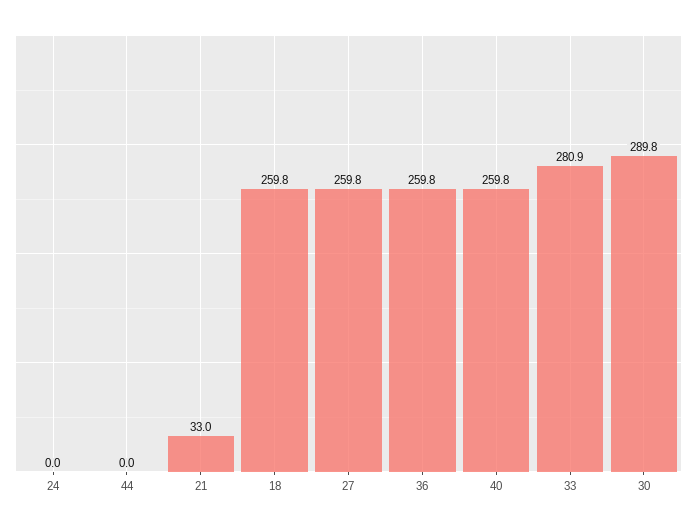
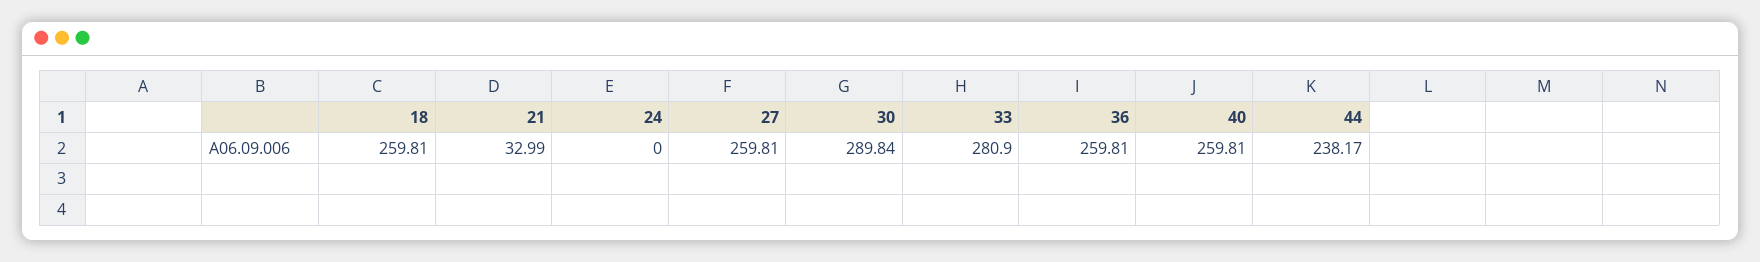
44: 0 -> 238.17

